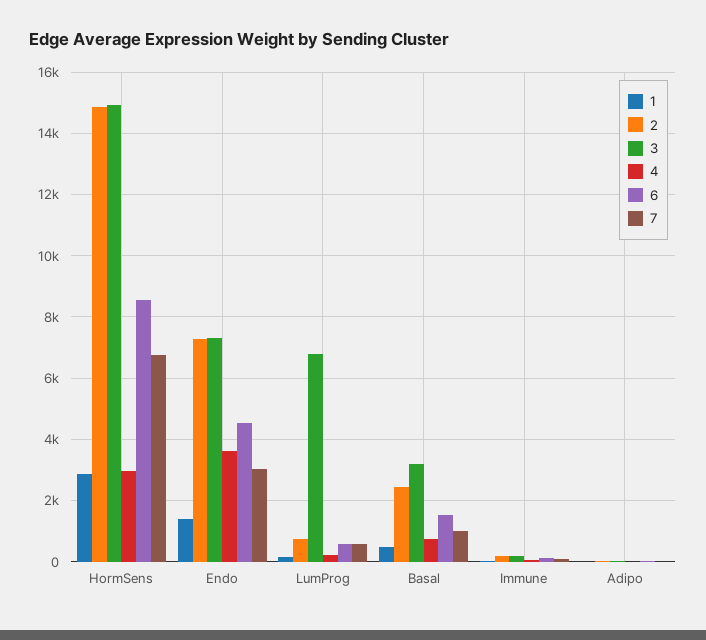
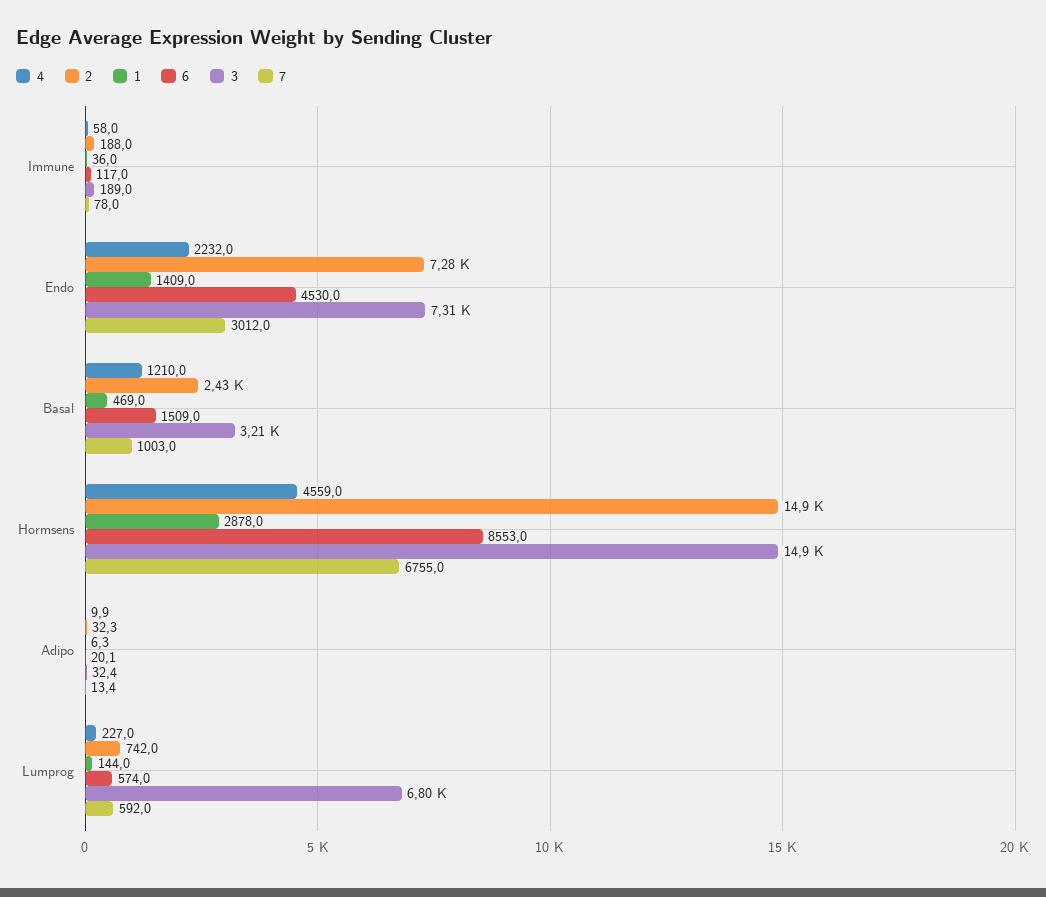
4, HormSens: 3000 -> 4559
4, Endo: 3600 -> 2232
4, Basal: 800 -> 1210

